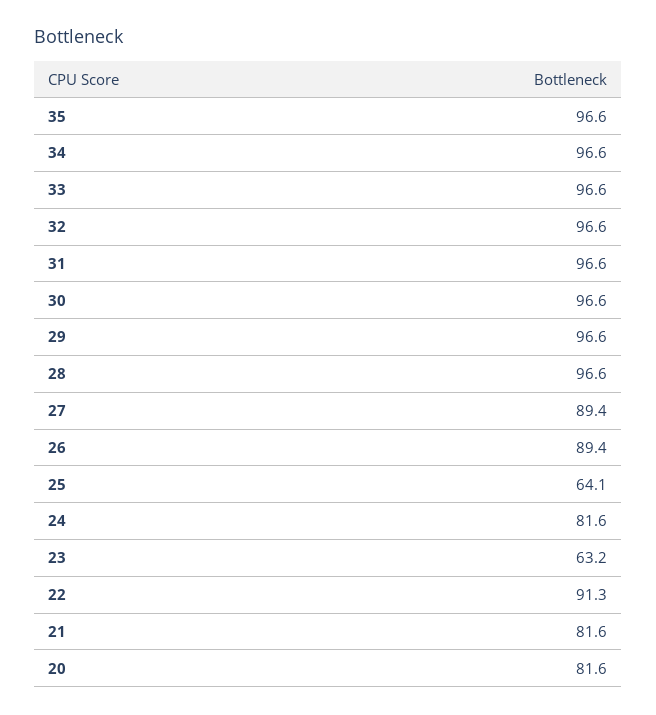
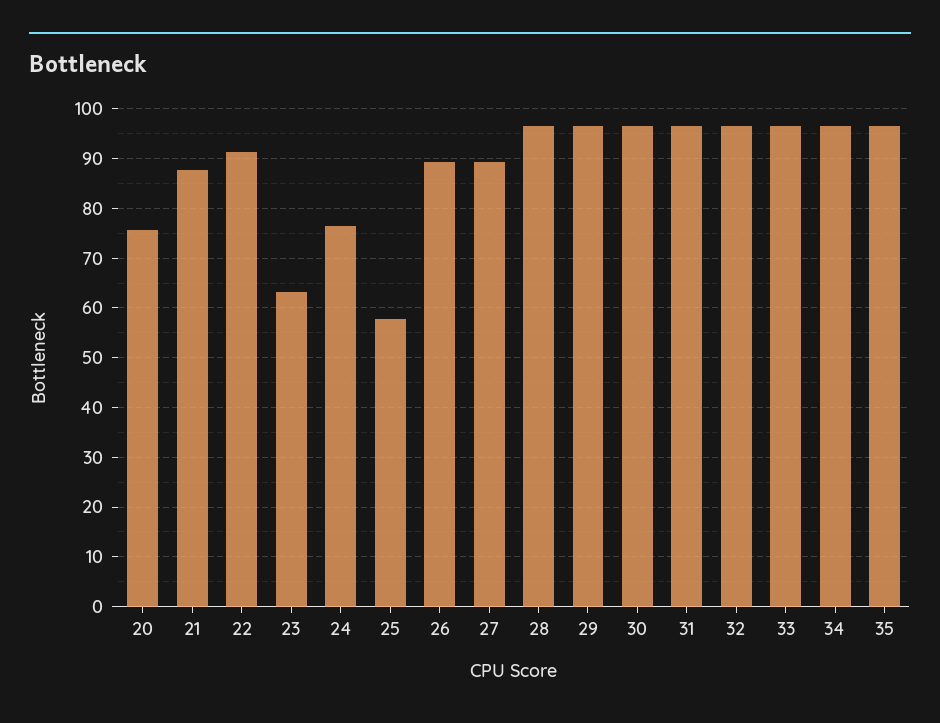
25: 64.1 -> 58
24: 81.6 -> 76
21: 81.6 -> 88
20: 81.6 -> 76

